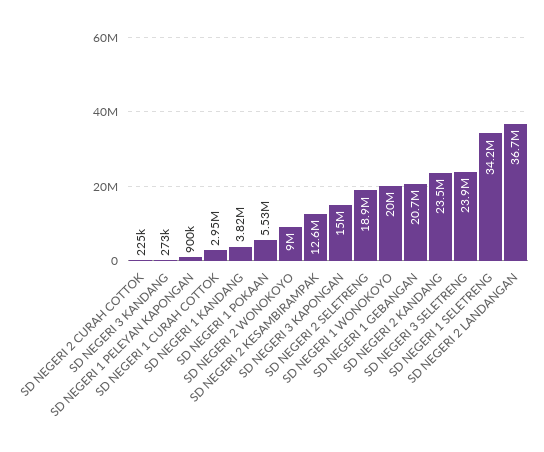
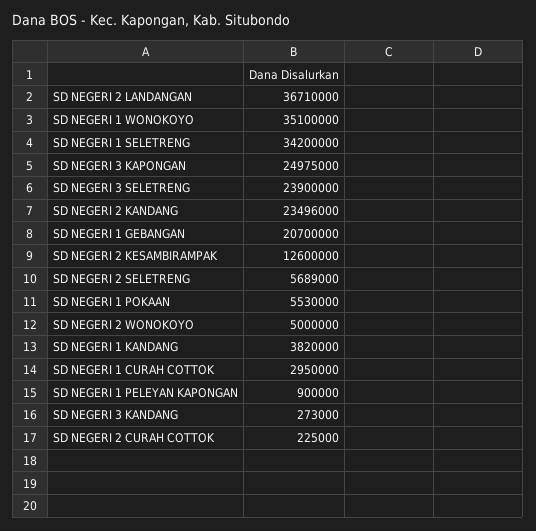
SD NEGERI 2 WONOKOYO: 9000000 -> 5000000
SD NEGERI 3 KAPONGAN: 15000000 -> 24975000
SD NEGERI 2 SELETRENG: 18900000 -> 5689000
SD NEGERI 1 WONOKOYO: 20000000 -> 35100000

